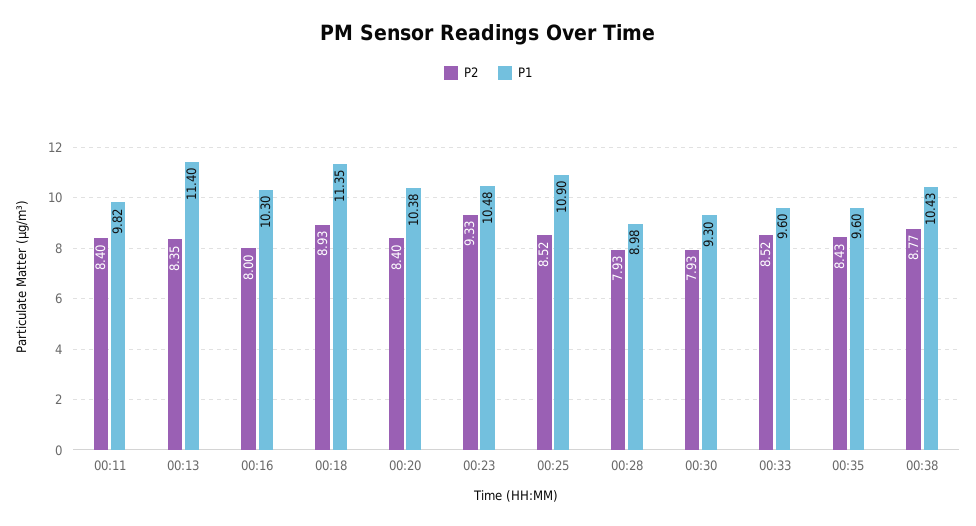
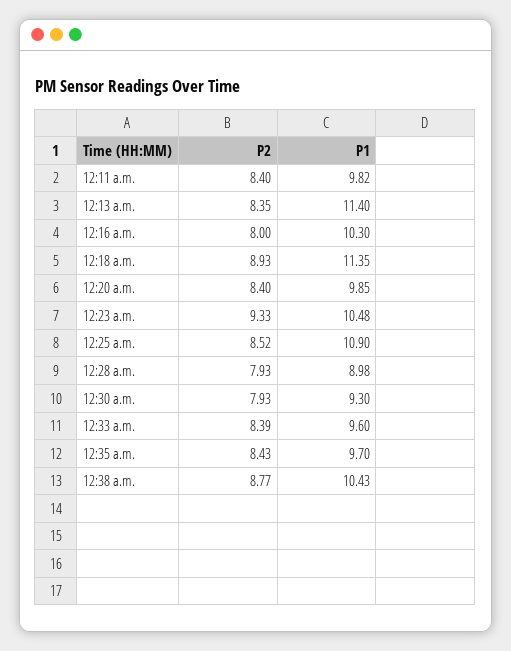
P1, 00:20: 10.38 -> 9.85
P2, 00:33: 8.52 -> 8.39
P1, 00:35: 9.6 -> 9.7

